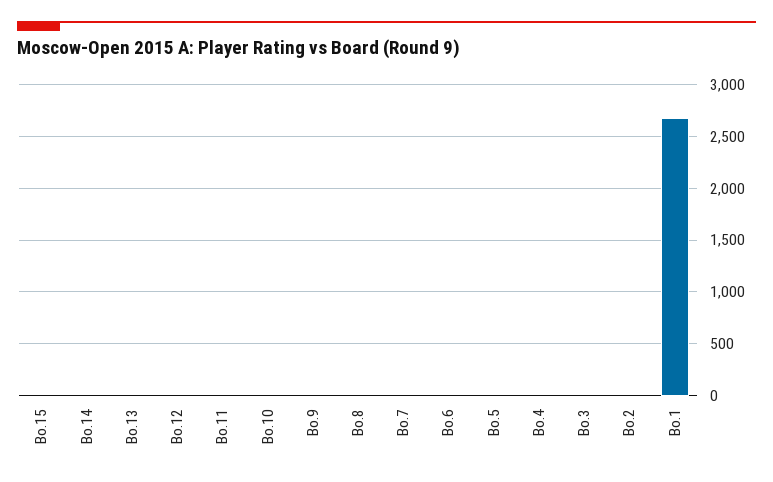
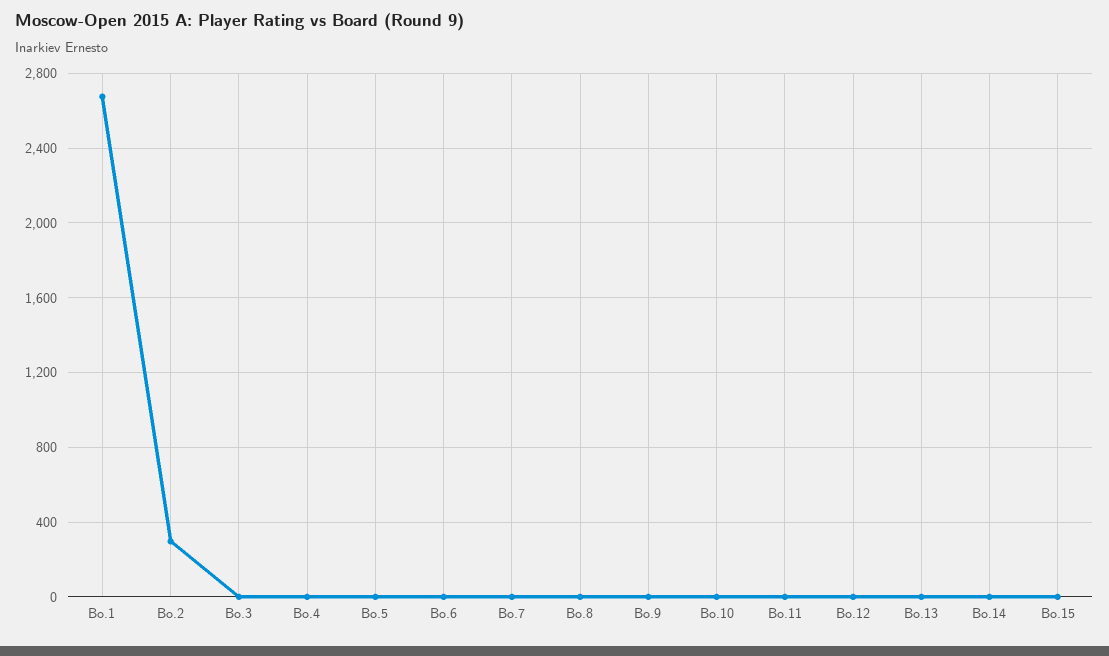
Bo.2: 0 -> 300

